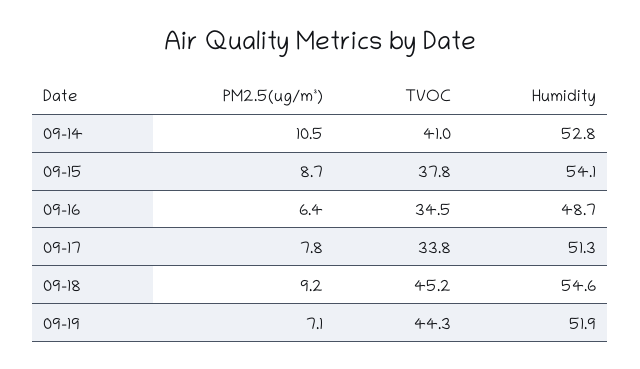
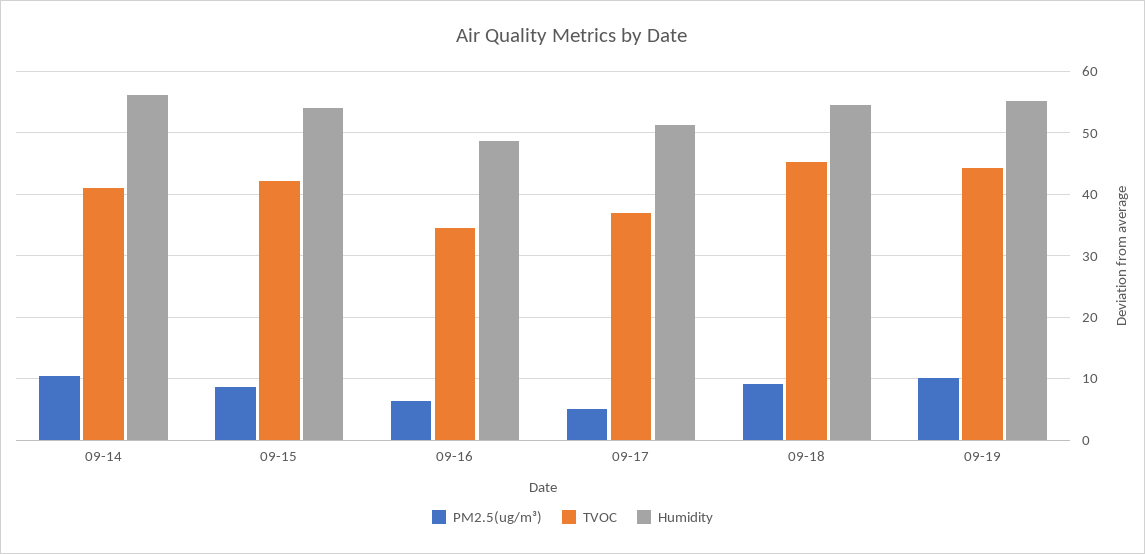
Humidity, 09-14: 52.8 -> 56
TVOC, 09-15: 37.8 -> 42
PM2.5(ug/m³), 09-17: 7.8 -> 5
TVOC, 09-17: 33.8 -> 37
PM2.5(ug/m³), 09-19: 7.1 -> 10
Humidity, 09-19: 51.9 -> 55

